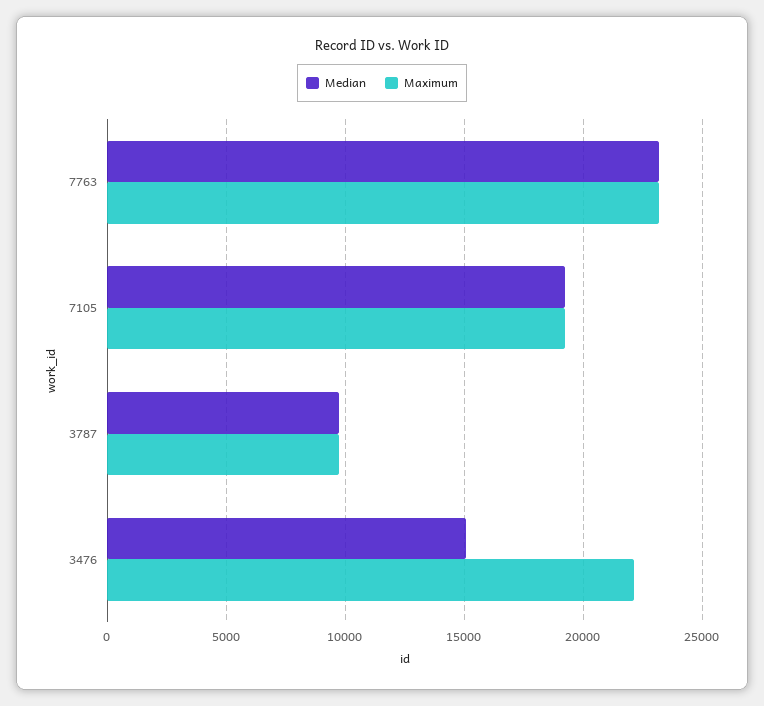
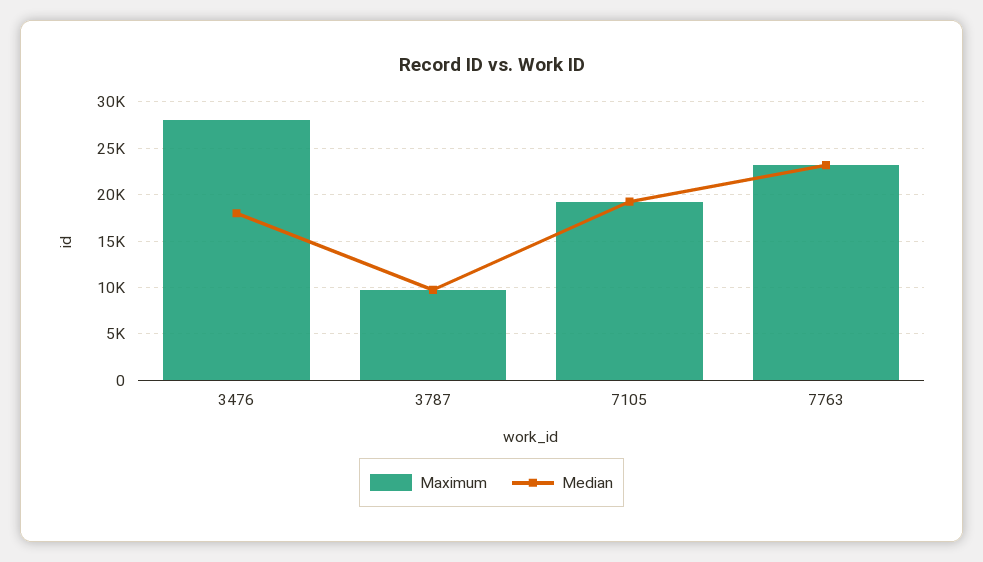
Median, 3476: 15000 -> 18000
Maximum, 3476: 22000 -> 28000

